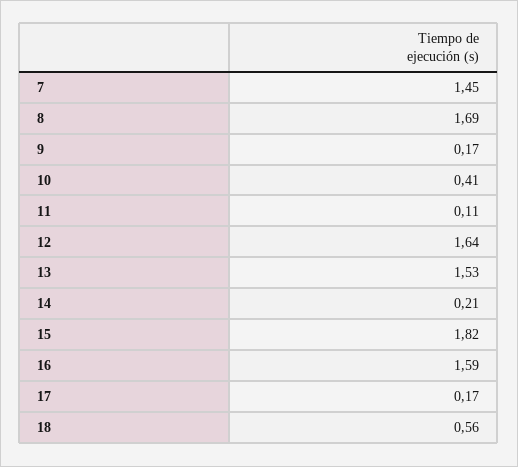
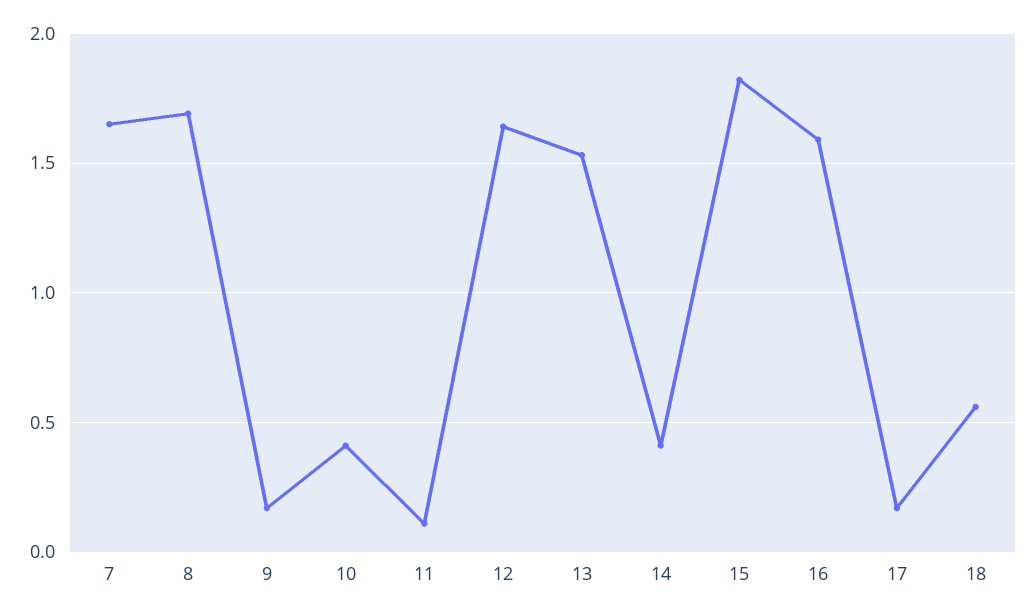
7: 1.45 -> 1.65
14: 0.21 -> 0.4

